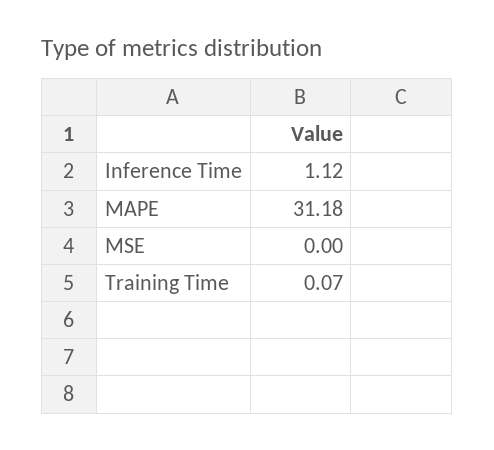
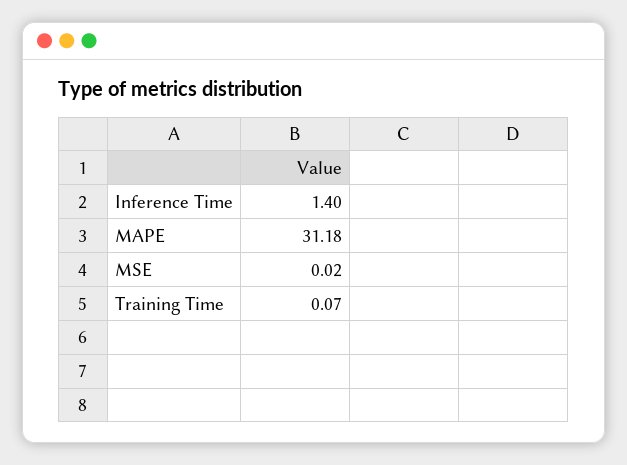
Inference Time: 1.12 -> 1.4
MSE: 0 -> 0.02

